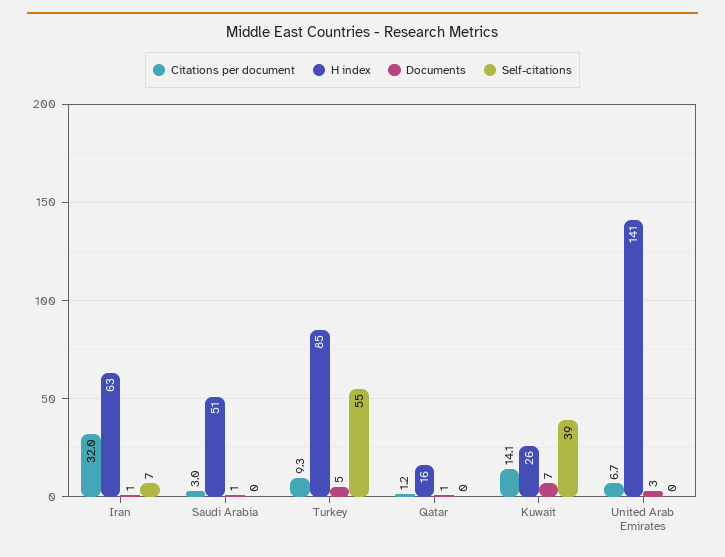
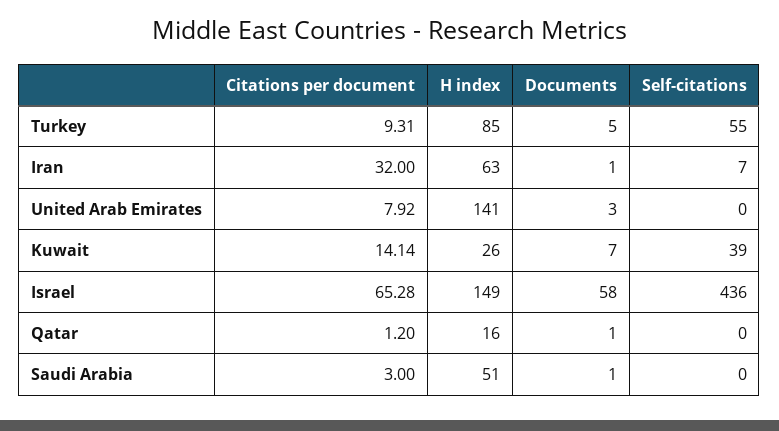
Citations per document, United Arab Emirates: 6.7 -> 7.92
Citations per document, Israel: none -> 65.28
H index, Israel: none -> 149
Documents, Israel: none -> 58
Self-citations, Israel: none -> 436

